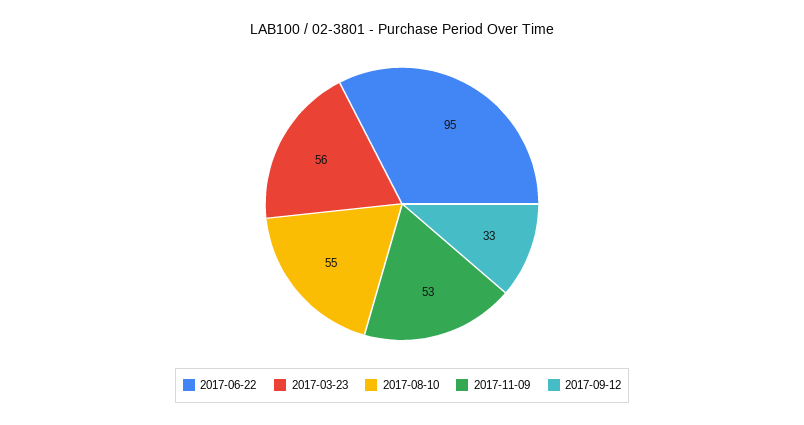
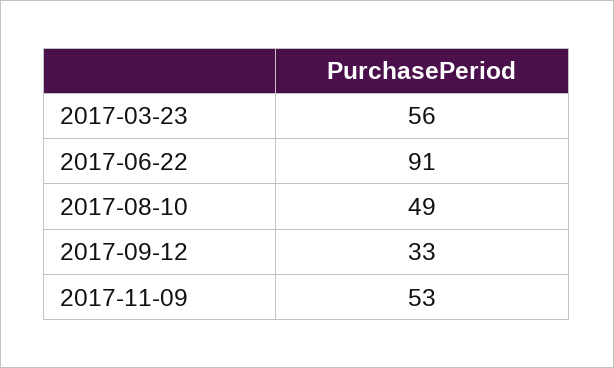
2017-06-22: 95 -> 91
2017-08-10: 55 -> 49

